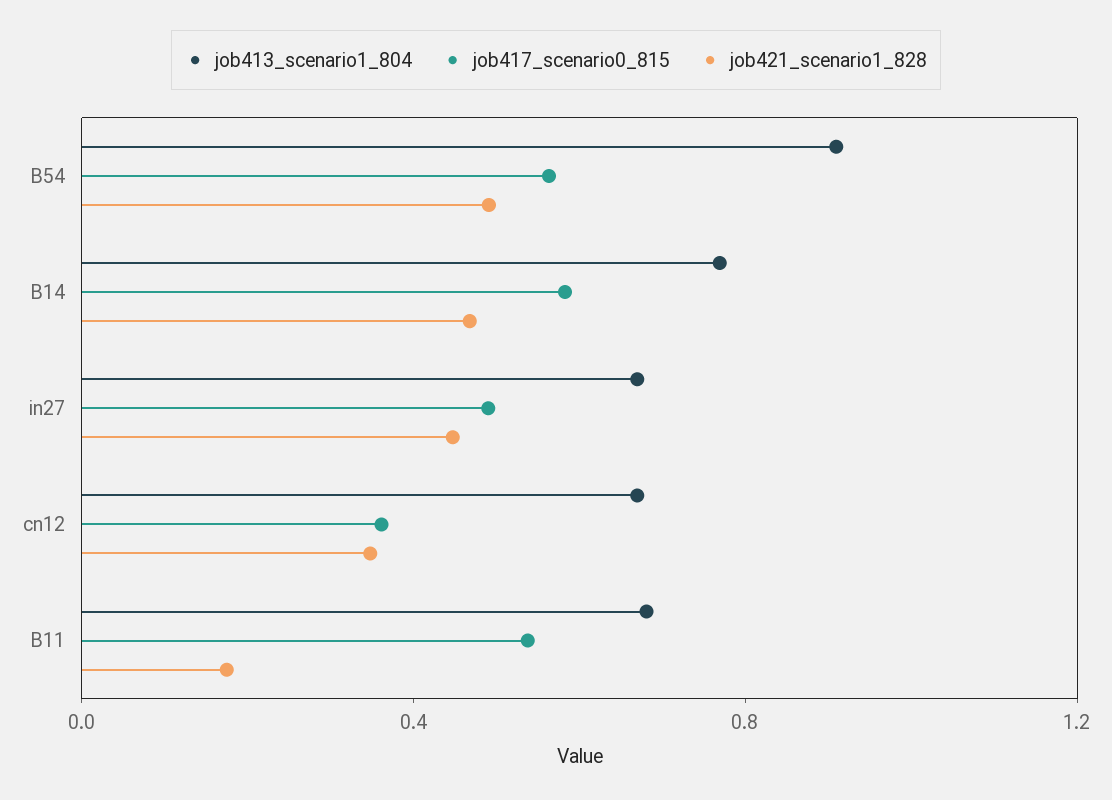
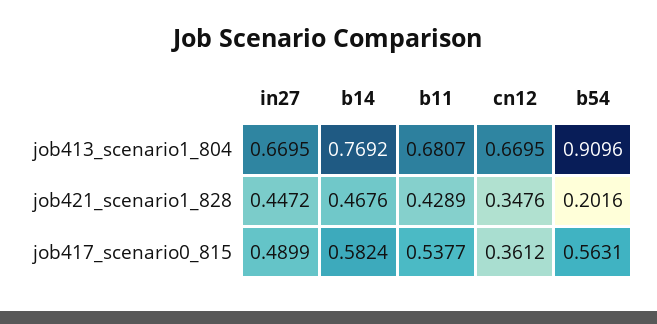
job421_scenario1_828, B54: 0.5 -> 0.2016
job421_scenario1_828, B11: 0.2 -> 0.4289

